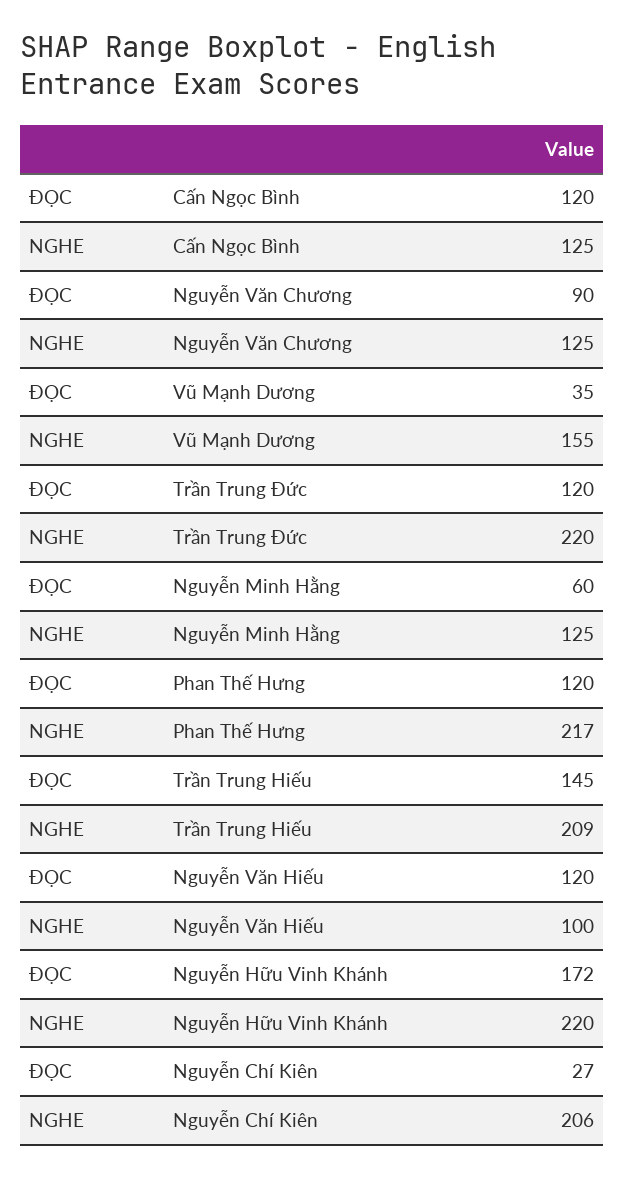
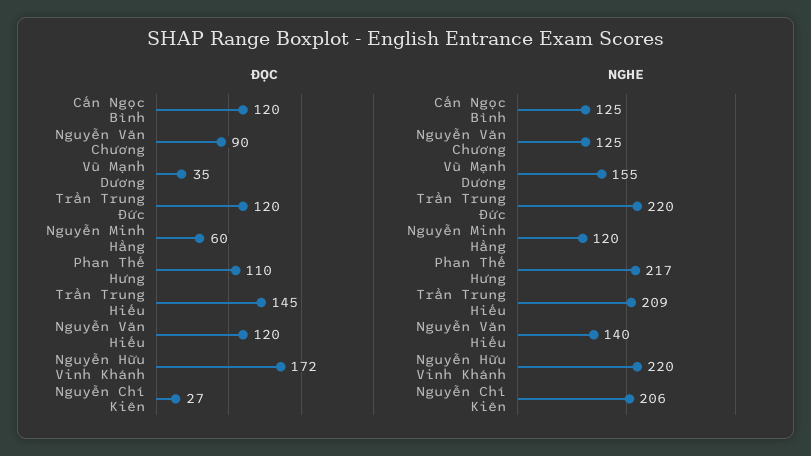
NGHE, Nguyễn Minh Hằng: 125 -> 120
ĐỌC, Phan Thế Hưng: 120 -> 110
NGHE, Nguyễn Văn Hiếu: 100 -> 140

